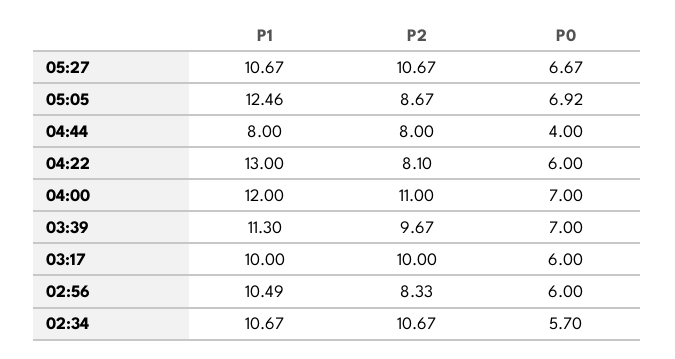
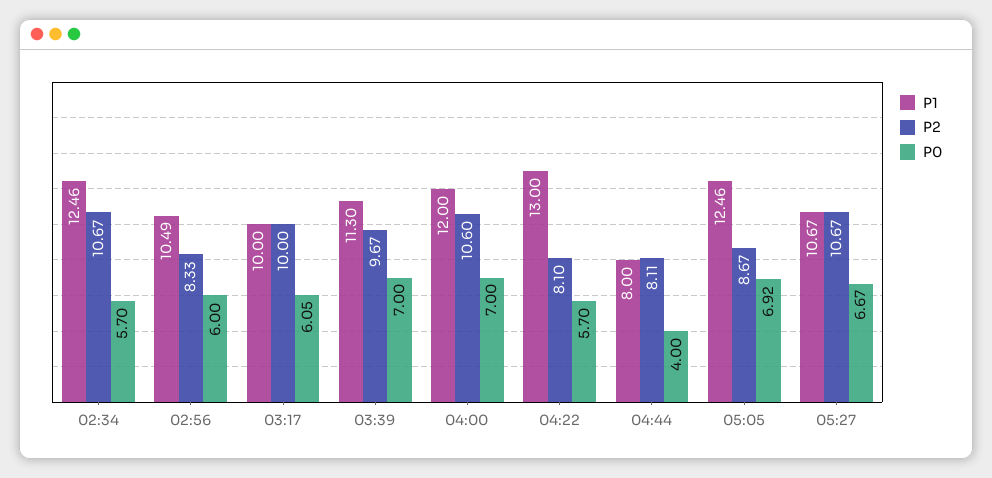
P2, 04:44: 8 -> 8.11
P0, 04:22: 6 -> 5.7
P2, 04:00: 11 -> 10.6
P0, 03:17: 6 -> 6.05
P1, 02:34: 10.67 -> 12.46

